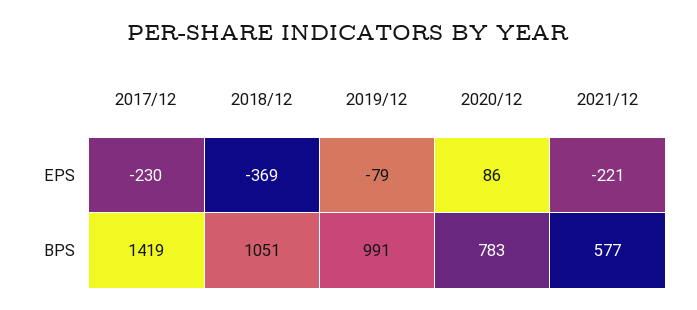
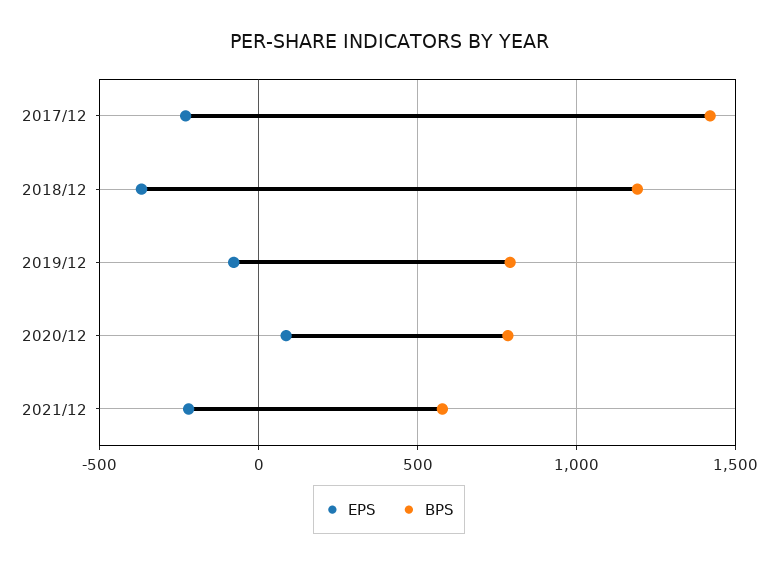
BPS, 2018/12: 1051 -> 1200
BPS, 2019/12: 991 -> 800

